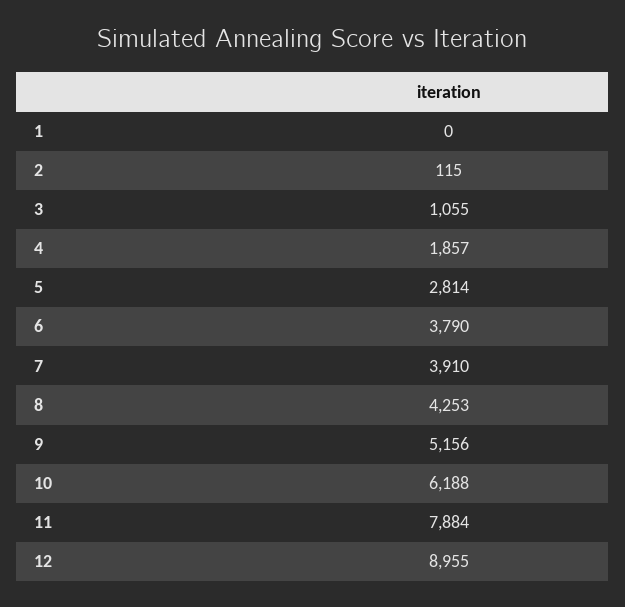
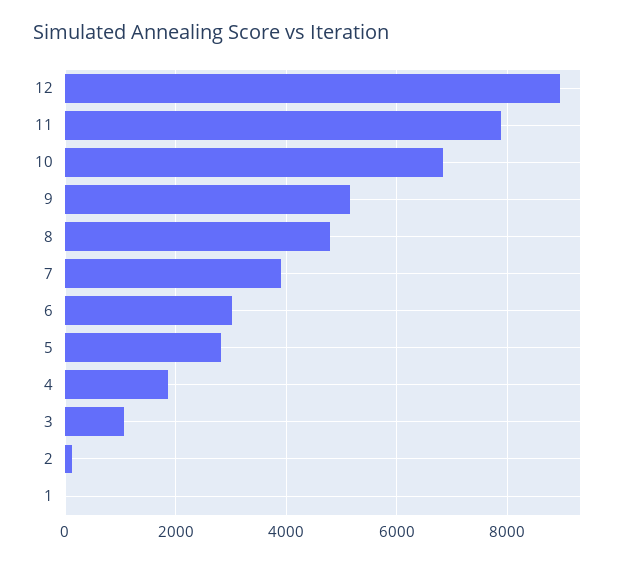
6: 3790 -> 3000
8: 4253 -> 4800
10: 6188 -> 6800

